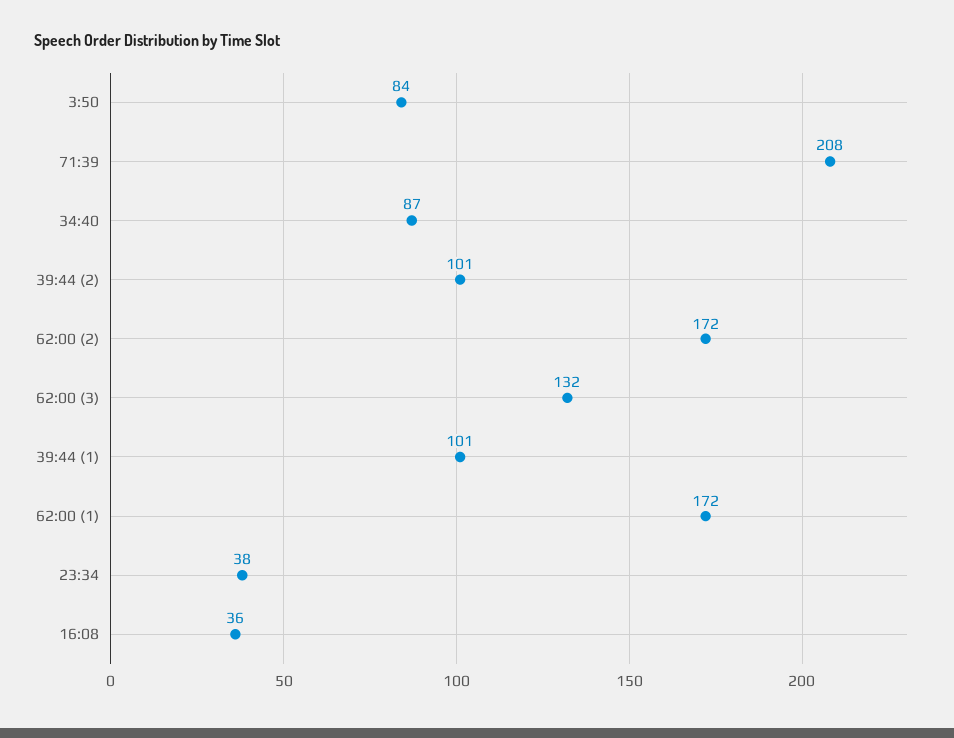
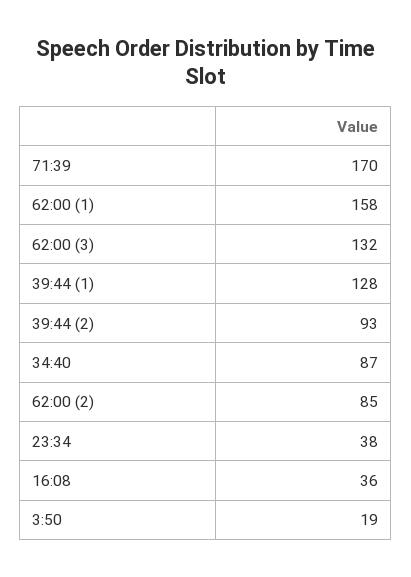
3:50: 84 -> 19
71:39: 208 -> 170
39:44 (2): 101 -> 93
62:00 (2): 172 -> 85
39:44 (1): 101 -> 128
62:00 (1): 172 -> 158

